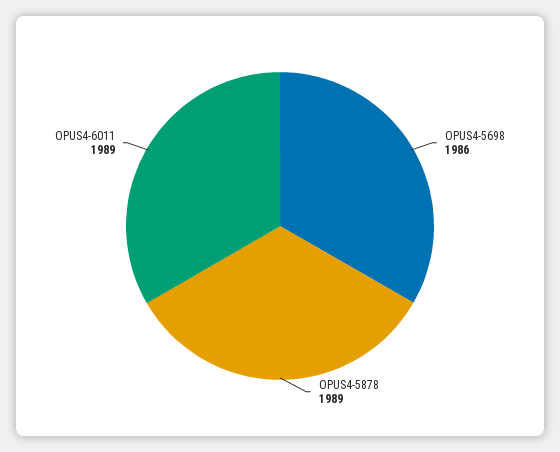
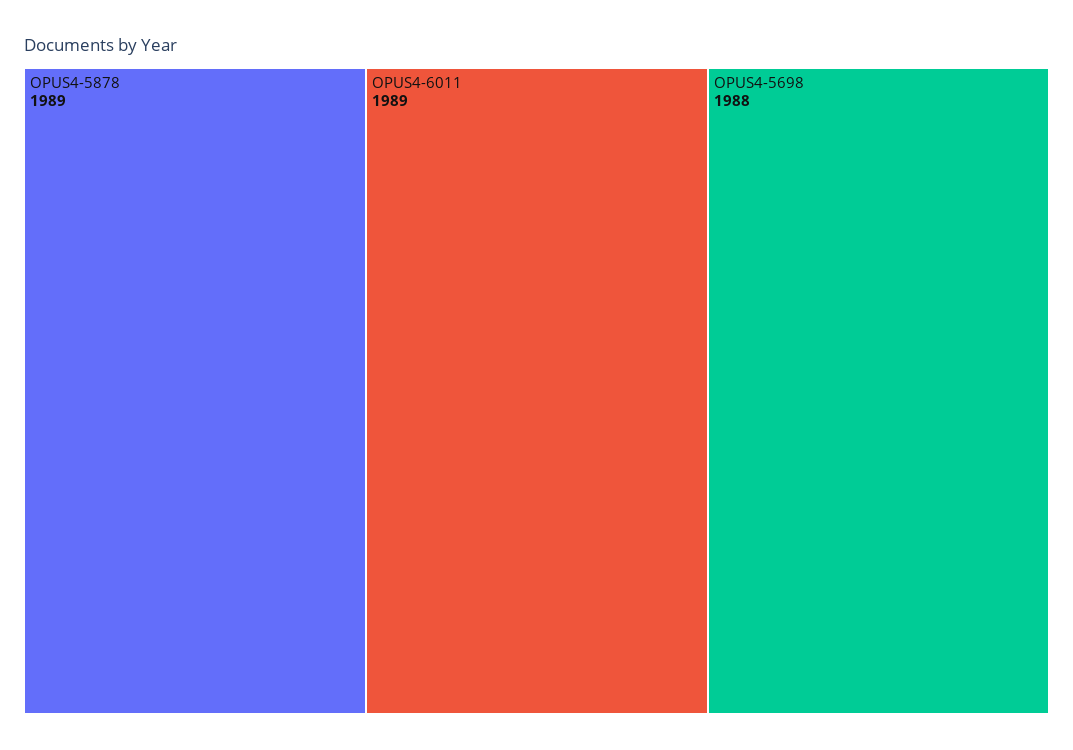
OPUS4-5698: 1986 -> 1988

